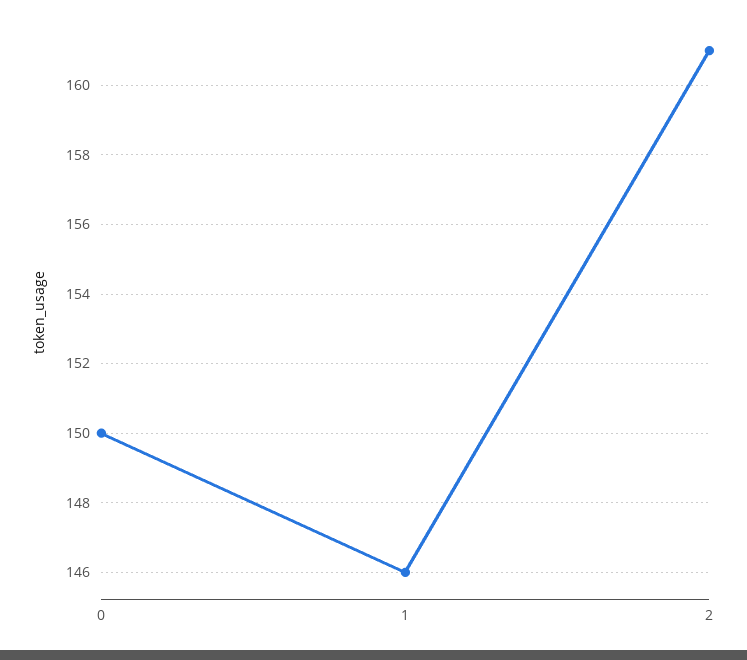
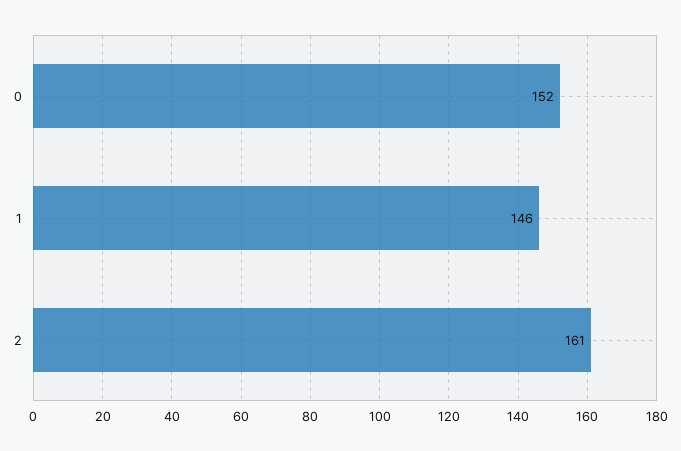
0: 150 -> 152

